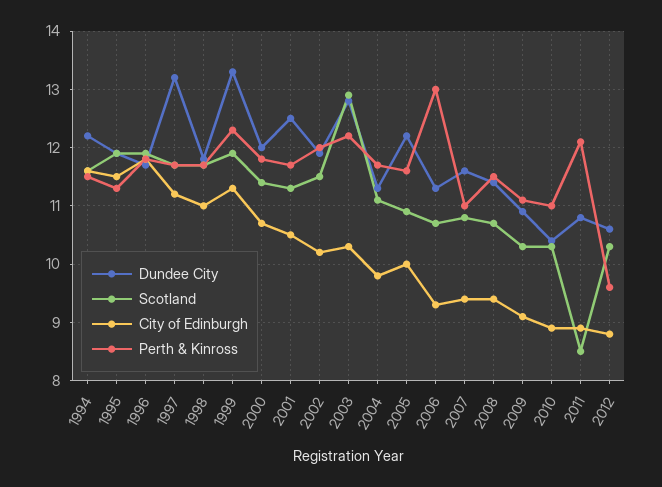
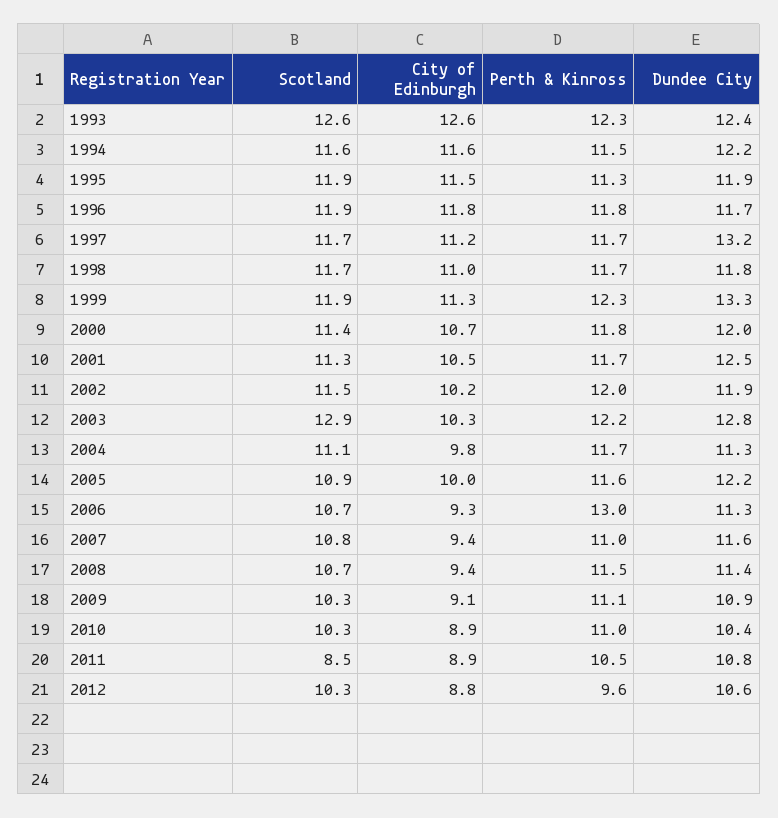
Perth & Kinross, 2011: 12 -> 10.5
Scotland, 1993: none -> 12.6
City of Edinburgh, 1993: none -> 12.6
Perth & Kinross, 1993: none -> 12.3
Dundee City, 1993: none -> 12.4

